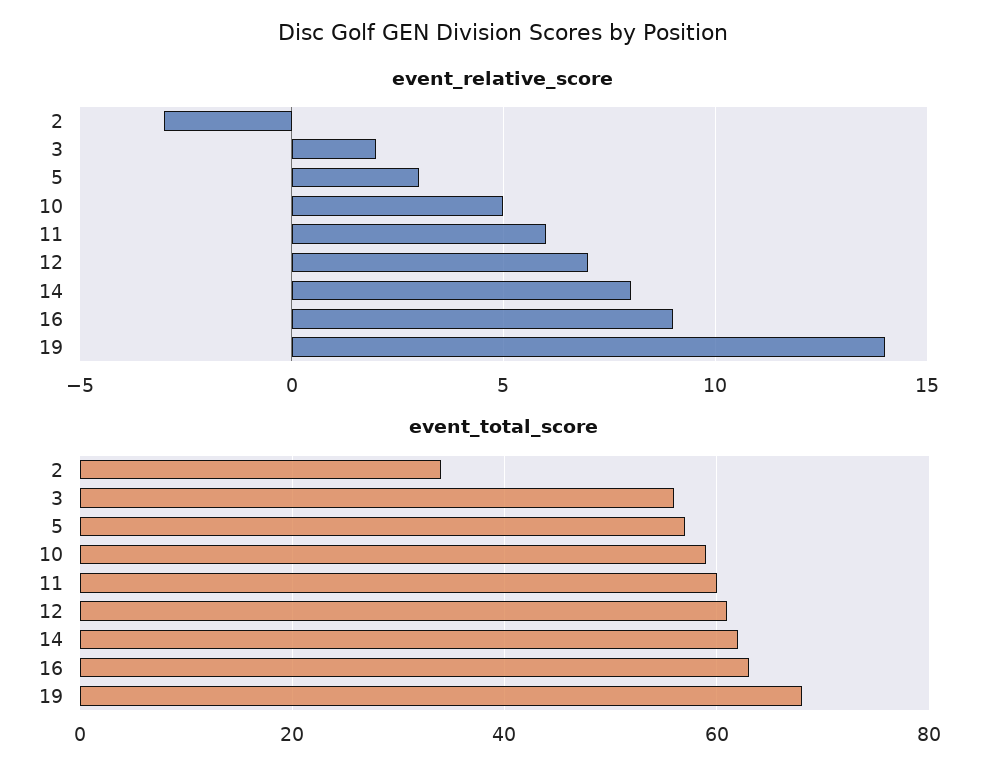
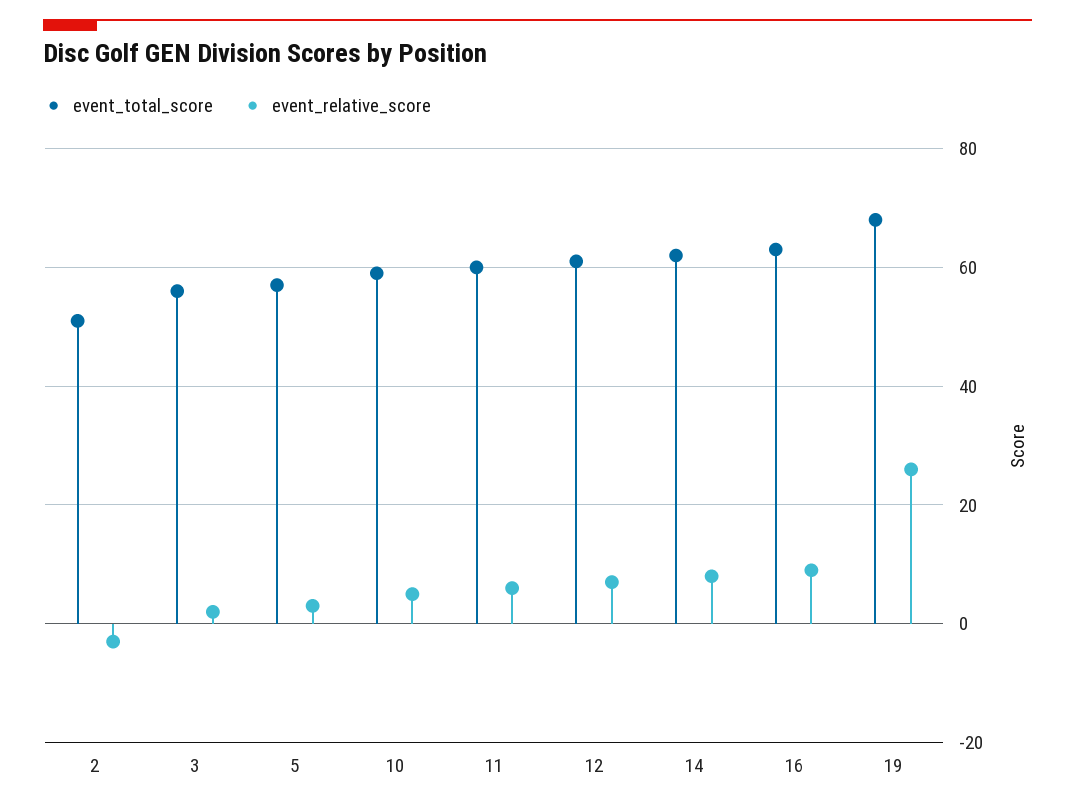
event_relative_score, 19: 14 -> 25
event_total_score, 2: 35 -> 50

